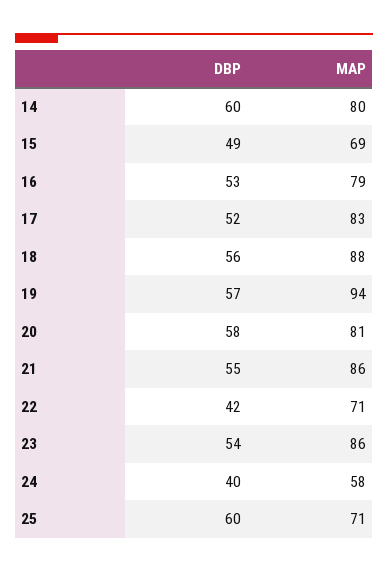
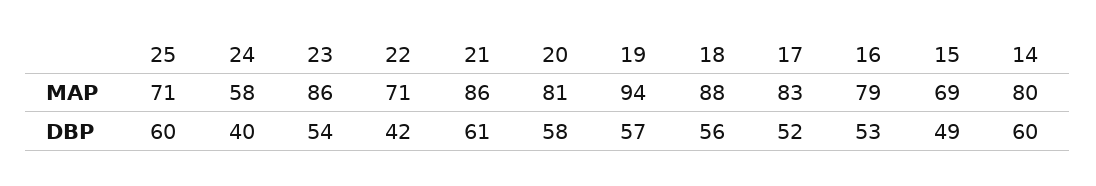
DBP, 21: 55 -> 61

